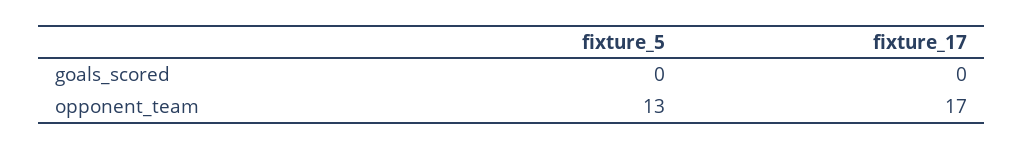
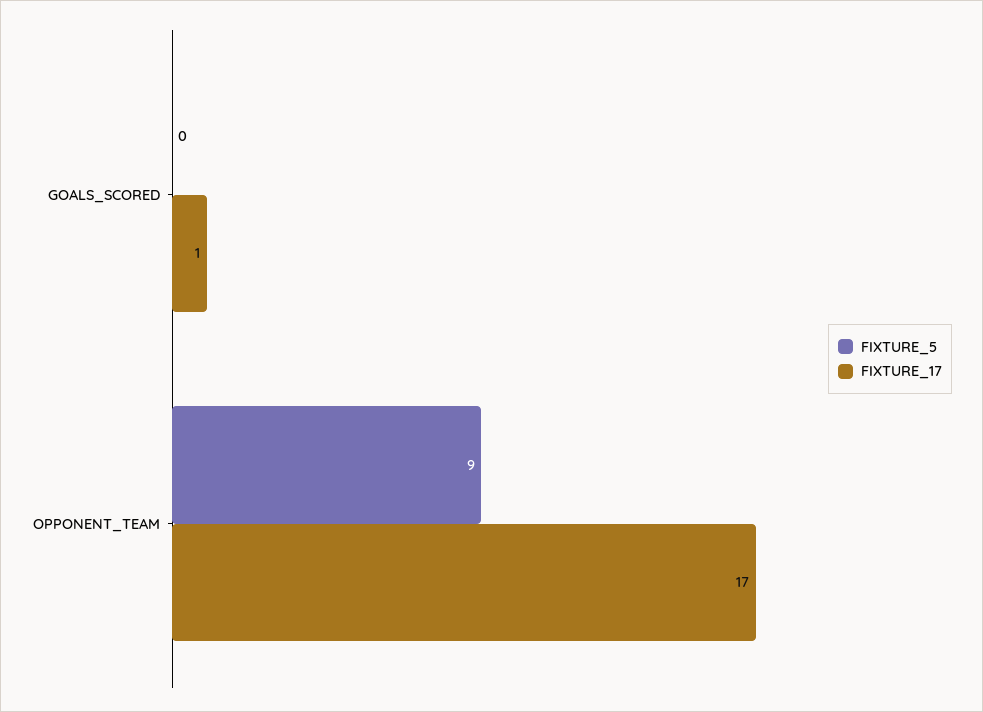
fixture_17, goals_scored: 0 -> 1
fixture_5, opponent_team: 13 -> 9

